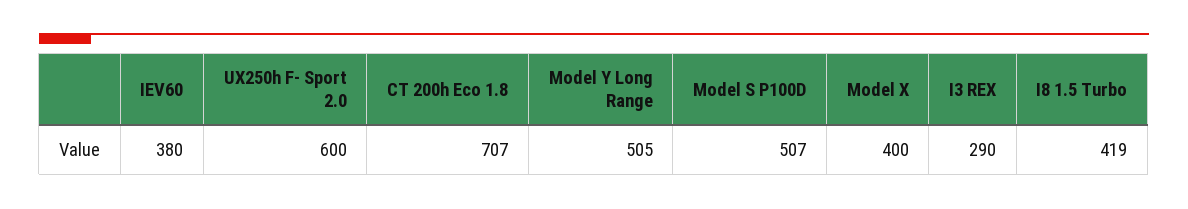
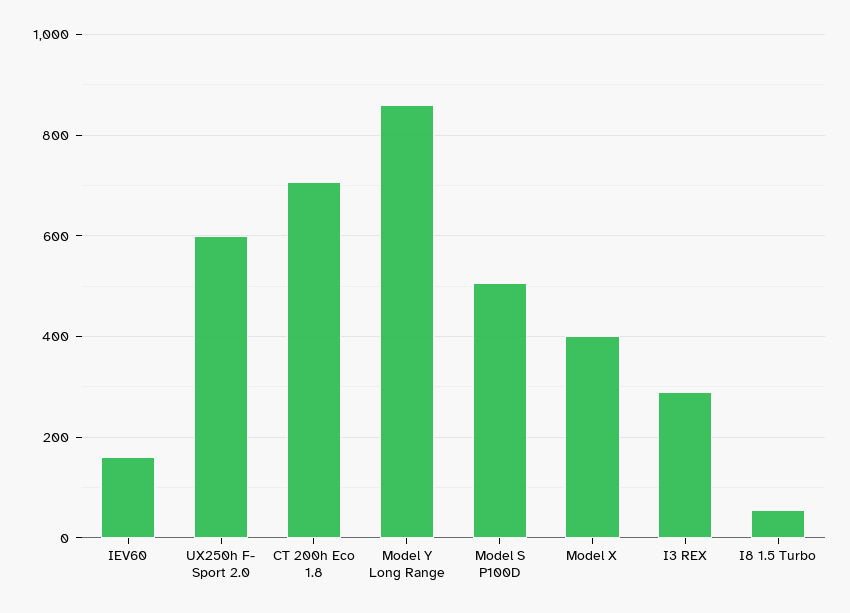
IEV60: 380 -> 160
Model Y Long Range: 505 -> 860
I8 1.5 Turbo: 419 -> 60

